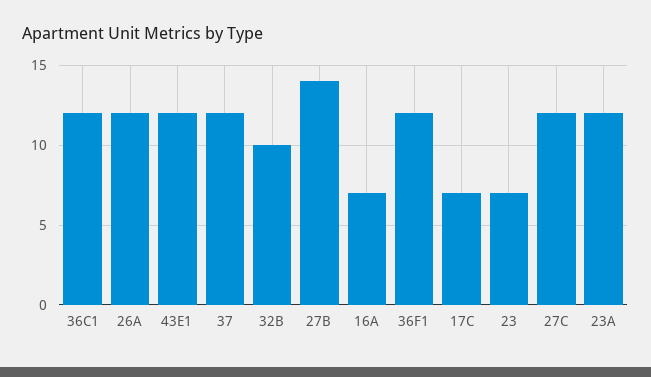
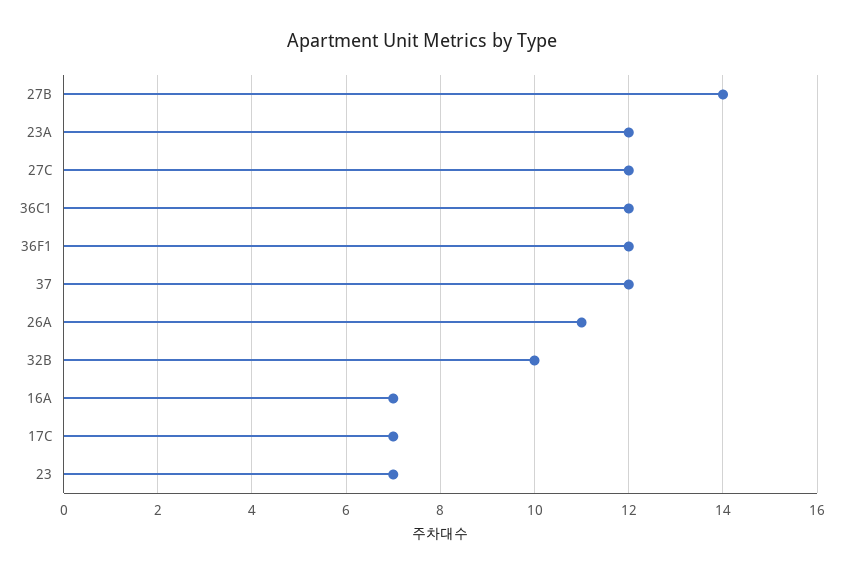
26A: 12 -> 11
43E1: 12 -> none

